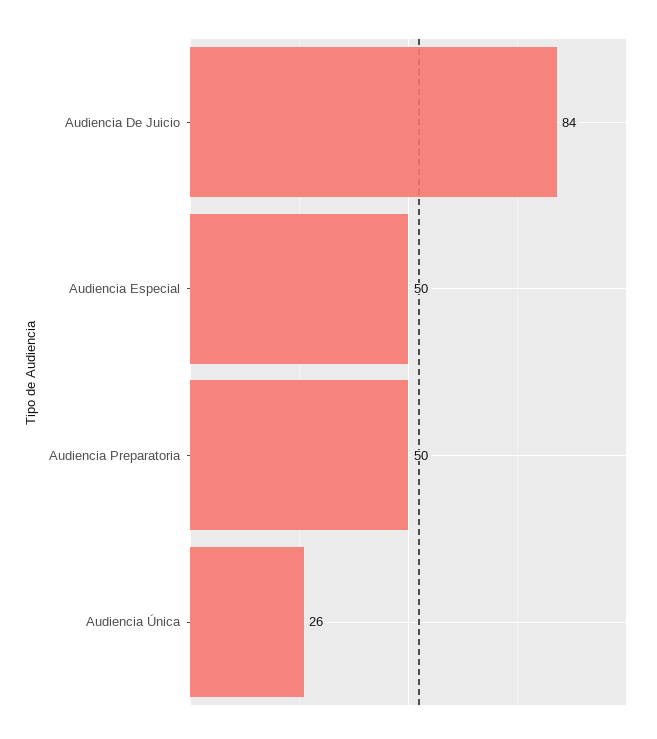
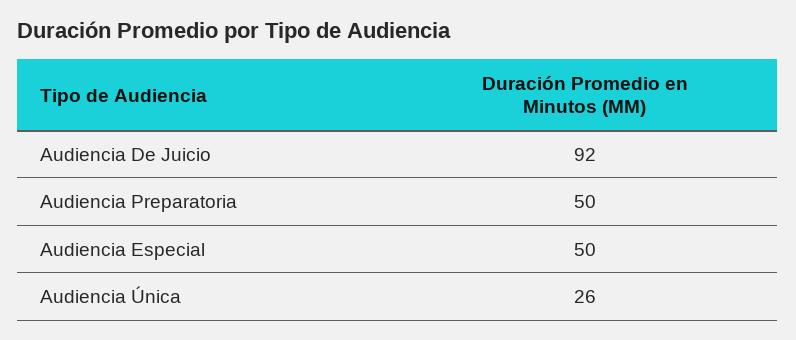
Audiencia De Juicio: 84 -> 92

